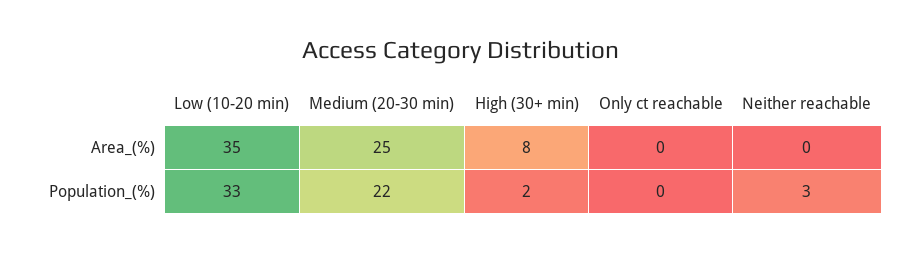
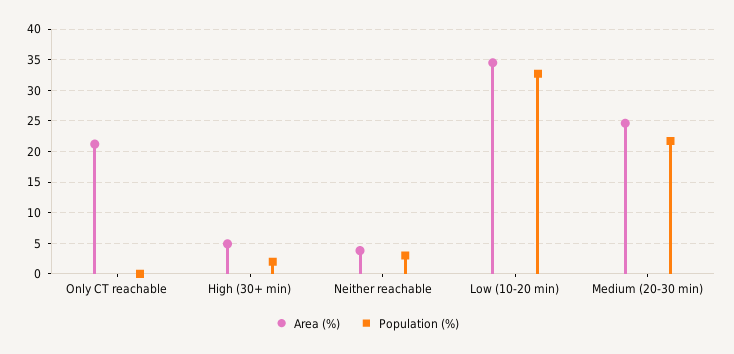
Area_(%), High (30+ min): 8 -> 5
Area_(%), Only ct reachable: 0 -> 21
Area_(%), Neither reachable: 0 -> 4

